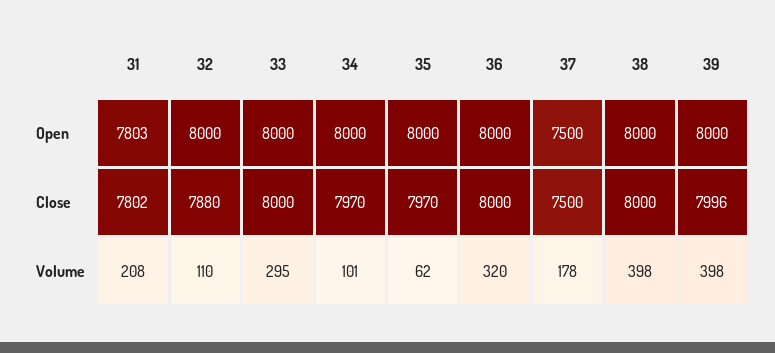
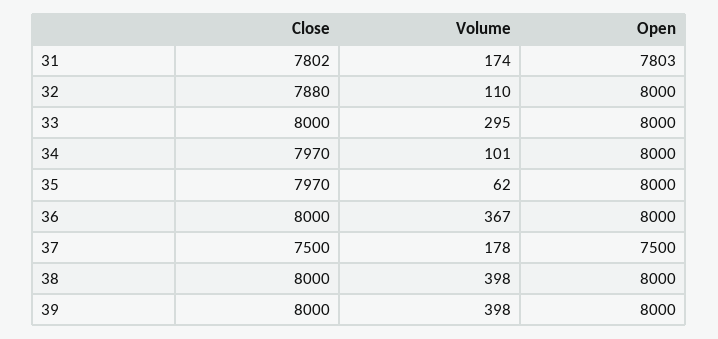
39, Close: 7996 -> 8000
31, Volume: 208 -> 174
36, Volume: 320 -> 367

